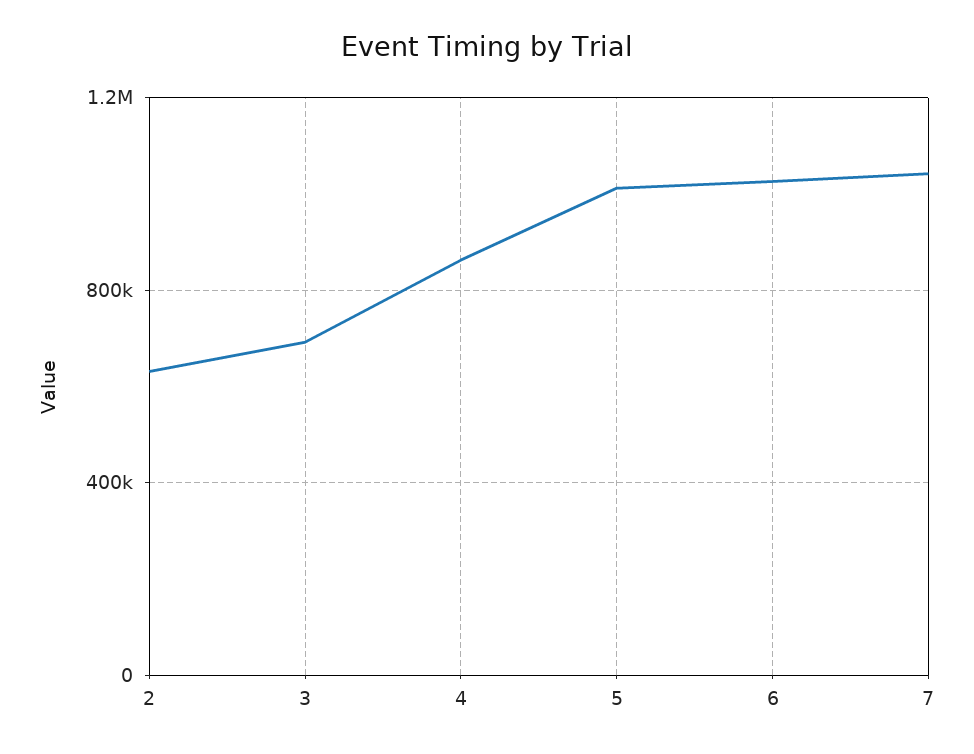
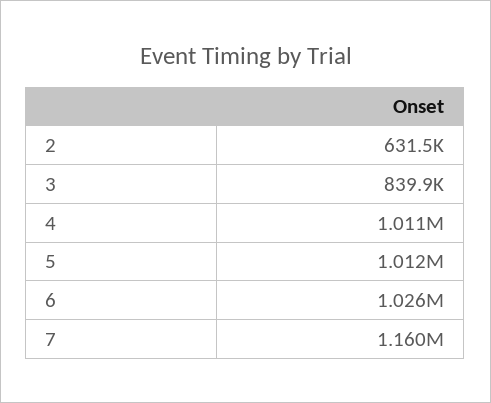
3: 700000 -> 839900
4: 850000 -> 1011000
7: 1050000 -> 1160000

